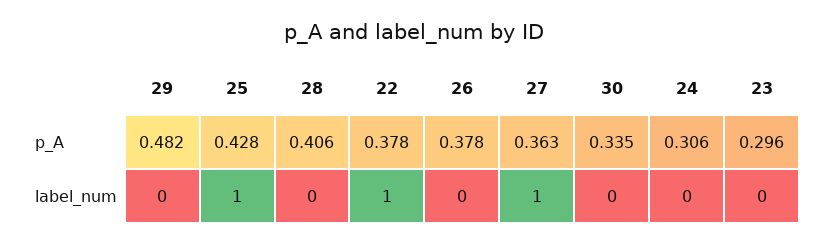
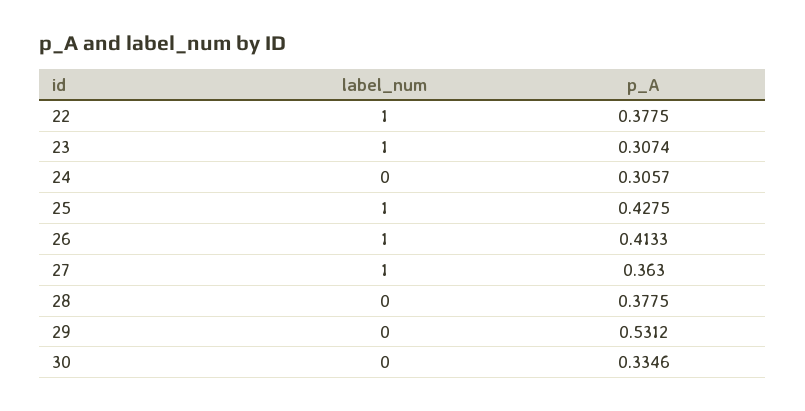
29, p_A: 0.482 -> 0.5312
28, p_A: 0.406 -> 0.3775
26, p_A: 0.378 -> 0.4133
23, p_A: 0.296 -> 0.3074
26, label_num: 0 -> 1
23, label_num: 0 -> 1

